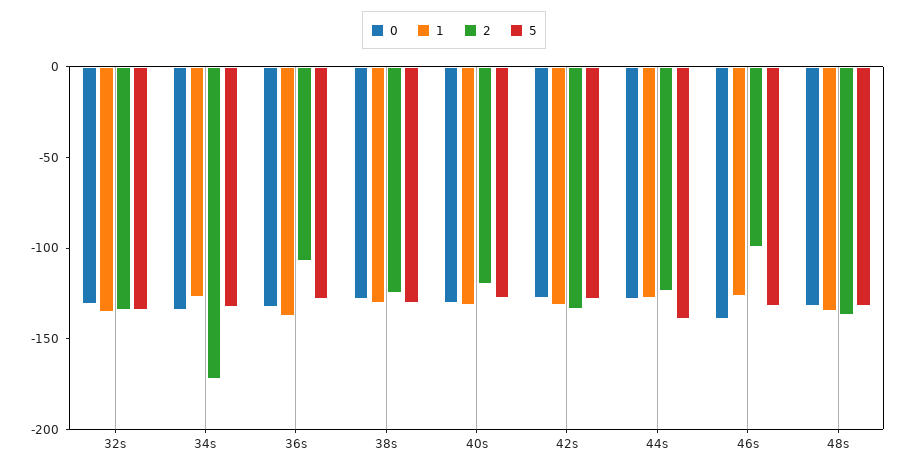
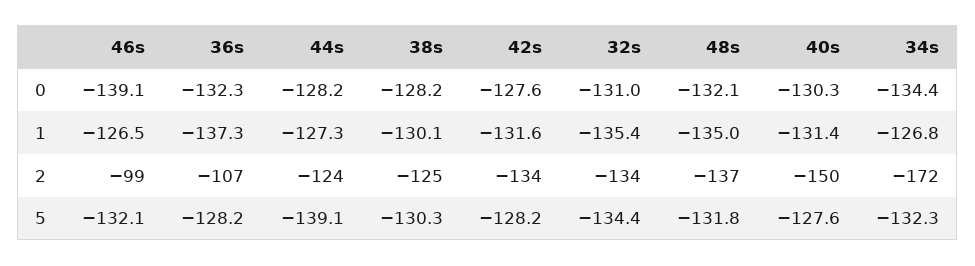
2, 40s: -120 -> -150

